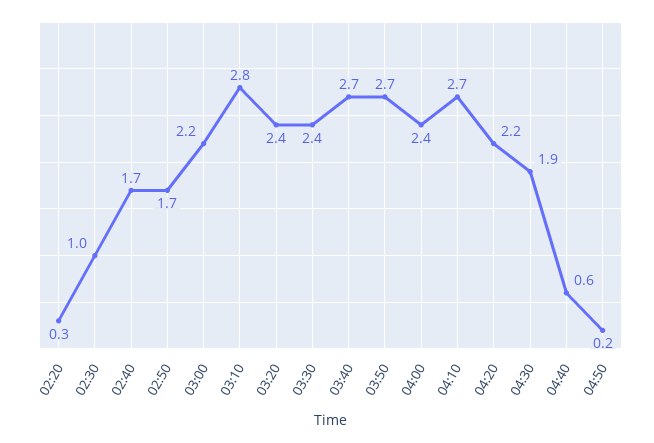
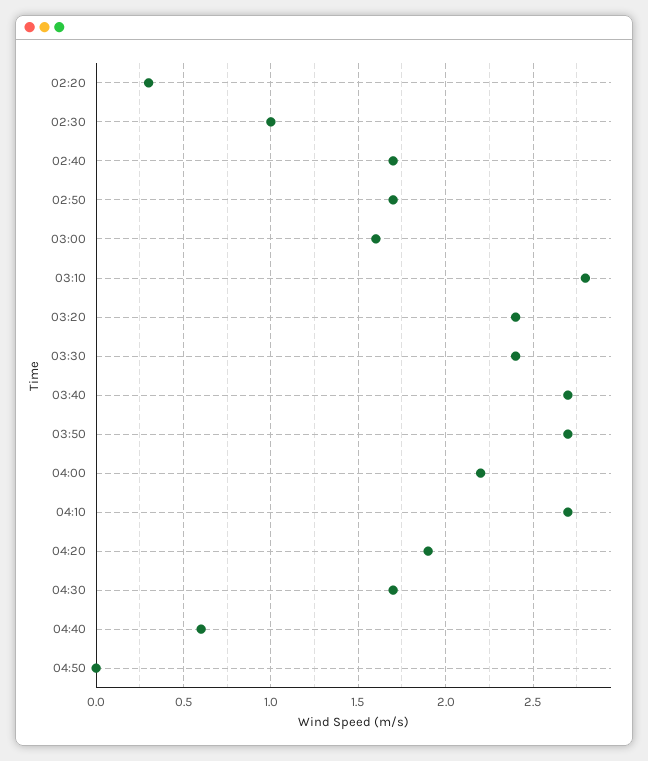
03:00: 2.2 -> 1.6
04:00: 2.4 -> 2.2
04:20: 2.2 -> 1.9
04:30: 1.9 -> 1.7
04:50: 0.2 -> 0

